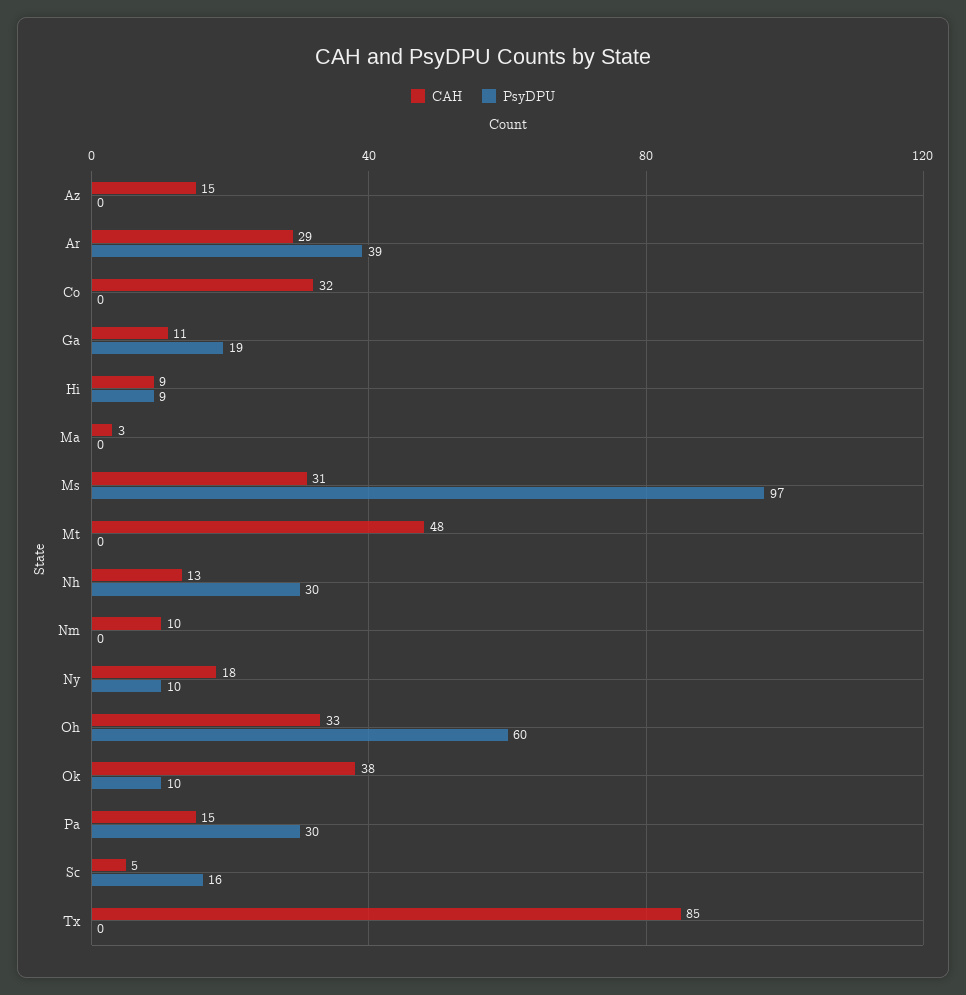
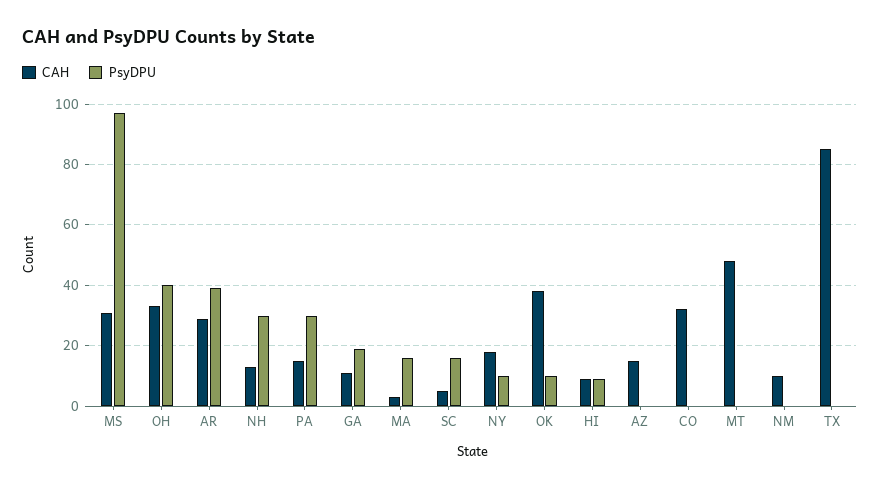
PsyDPU, Ma: 0 -> 15
PsyDPU, Oh: 60 -> 40

